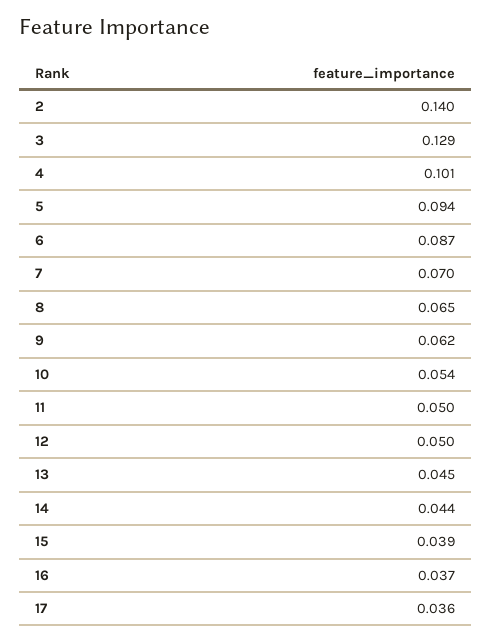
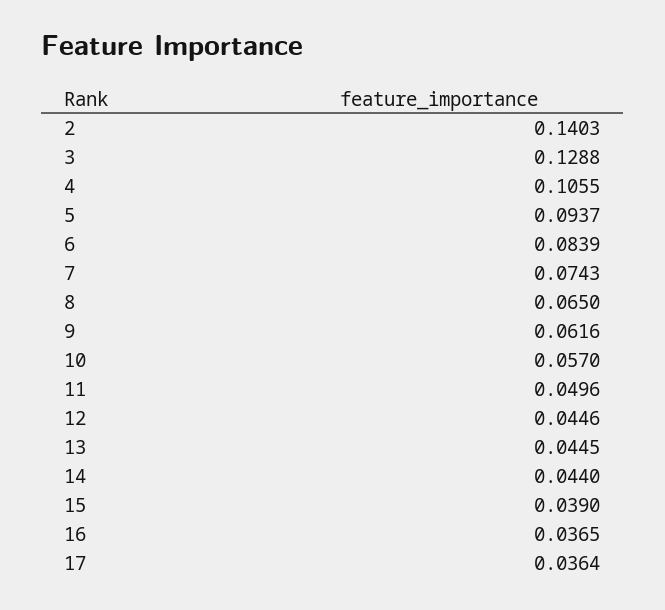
4: 0.101 -> 0.1055
6: 0.087 -> 0.0839
7: 0.07 -> 0.0743
10: 0.054 -> 0.057
12: 0.05 -> 0.0446

